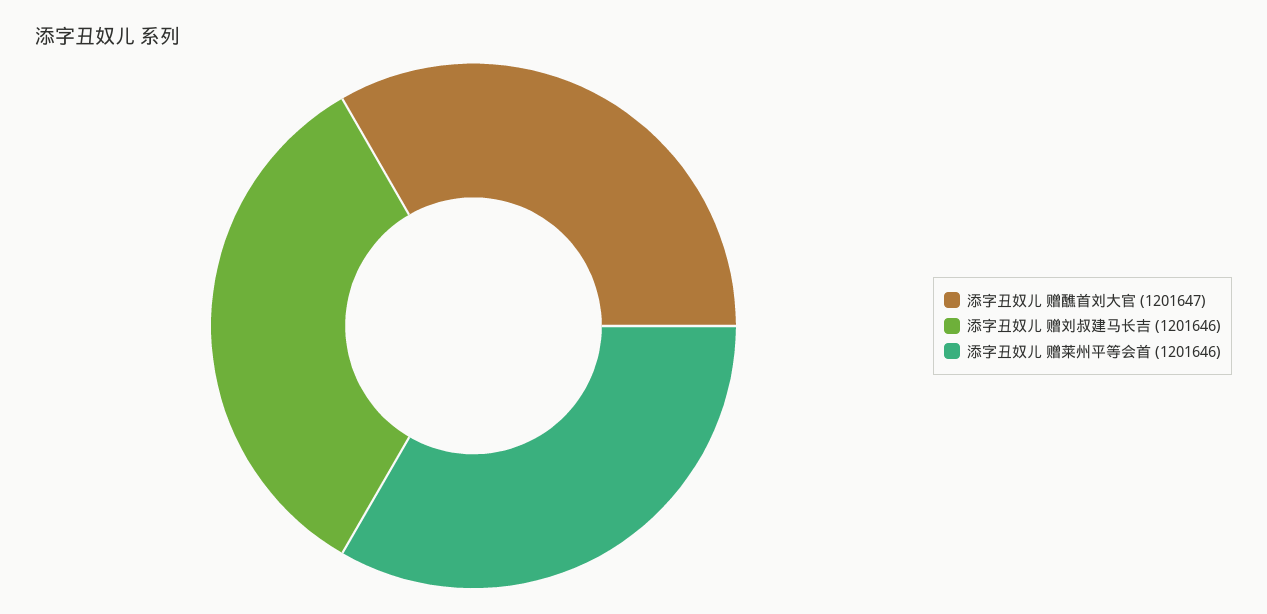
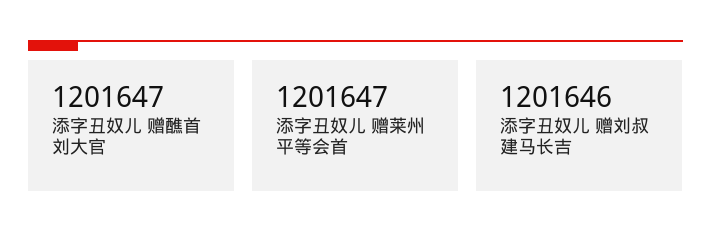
添字丑奴儿 赠莱州平等会首: 1201646 -> 1201647

